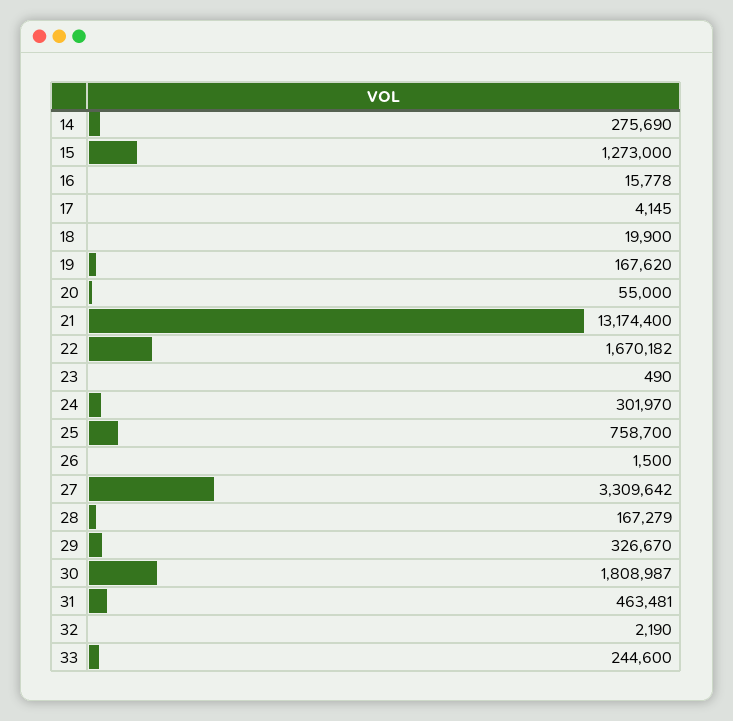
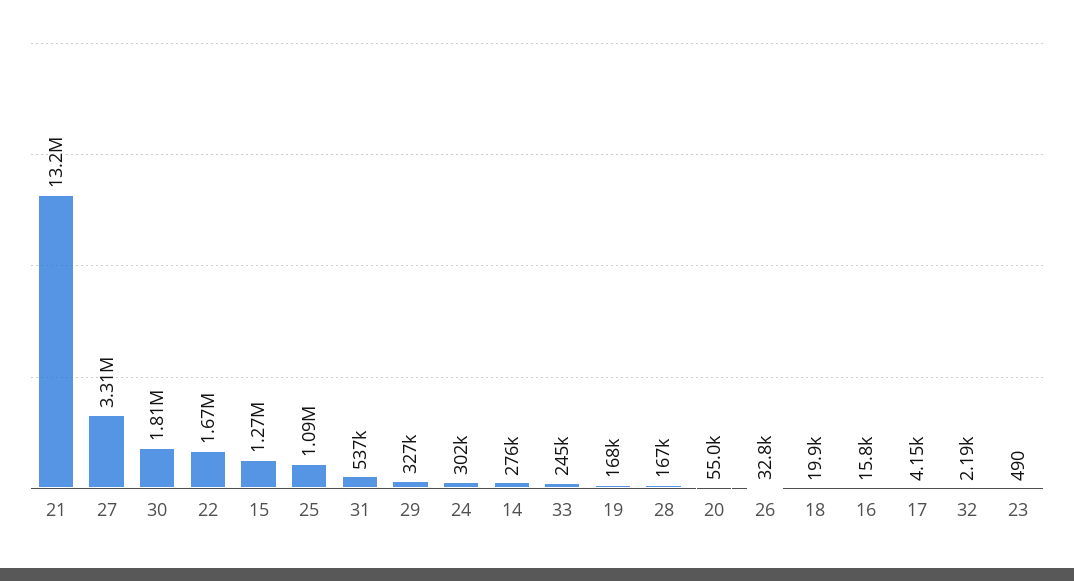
25: 758700 -> 1090000
26: 1500 -> 32800
31: 463481 -> 537000

